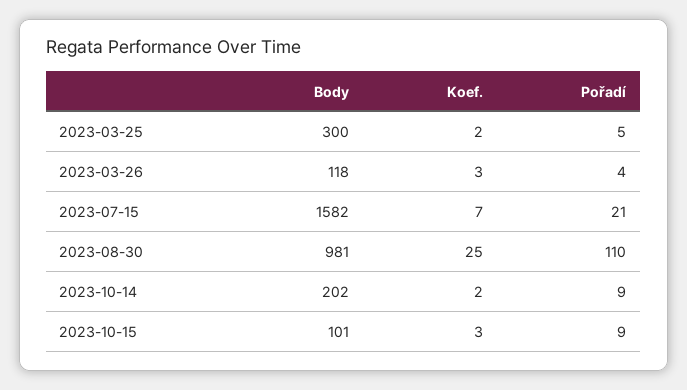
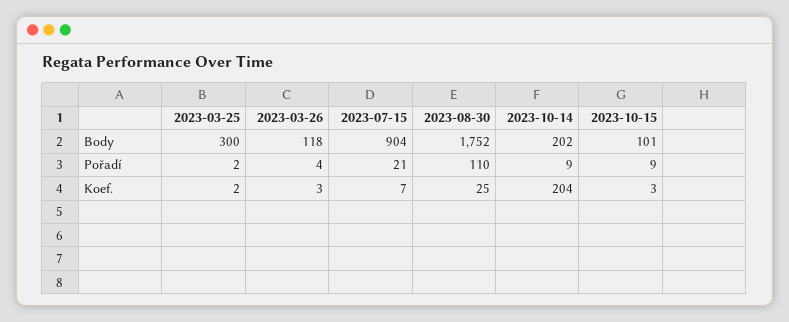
Pořadí, 2023-03-25: 5 -> 2
Body, 2023-07-15: 1582 -> 904
Body, 2023-08-30: 981 -> 1752
Koef., 2023-10-14: 2 -> 204

